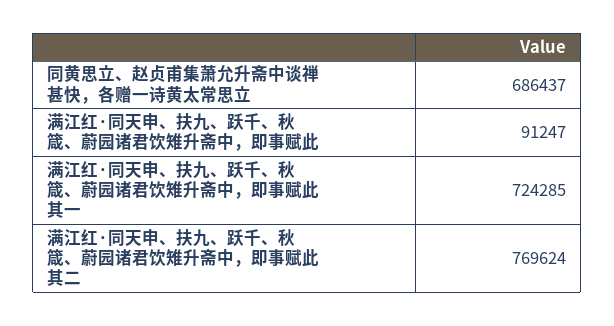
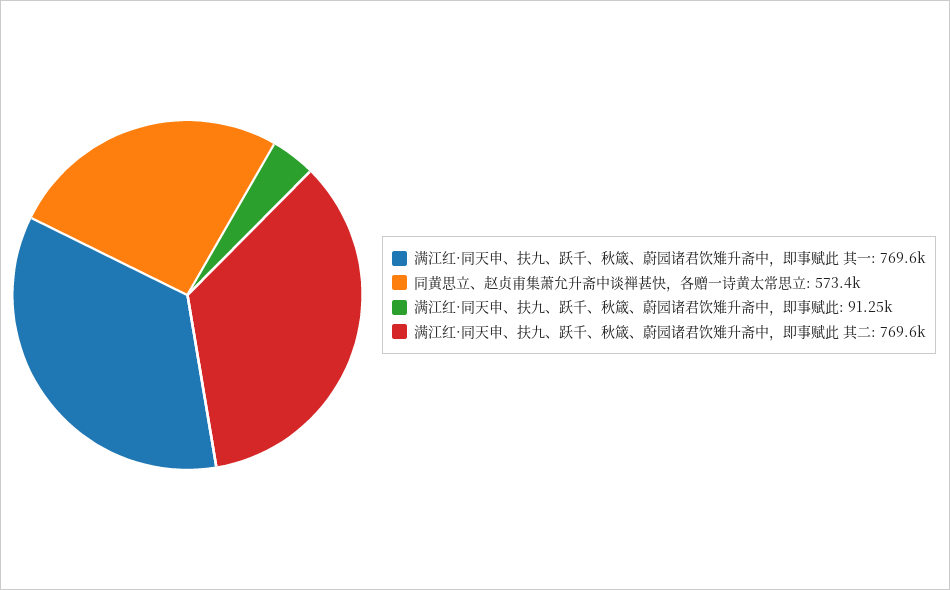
同黄思立、赵贞甫集萧允升斋中谈禅甚快，各赠一诗黄太常思立: 686437 -> 573400
满江红·同天申、扶九、跃千、秋箴、蔚园诸君饮雉升斋中，即事赋此 其一: 724285 -> 769600

